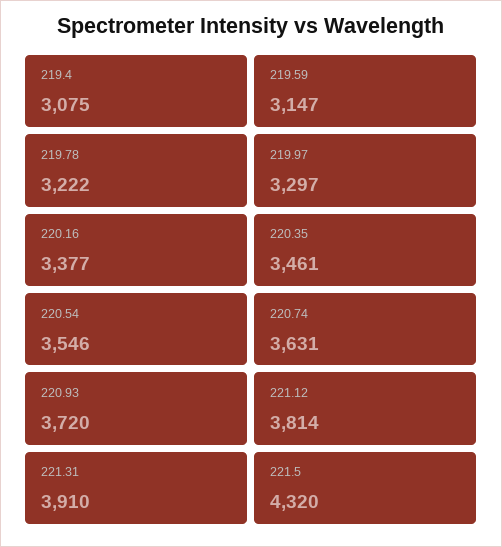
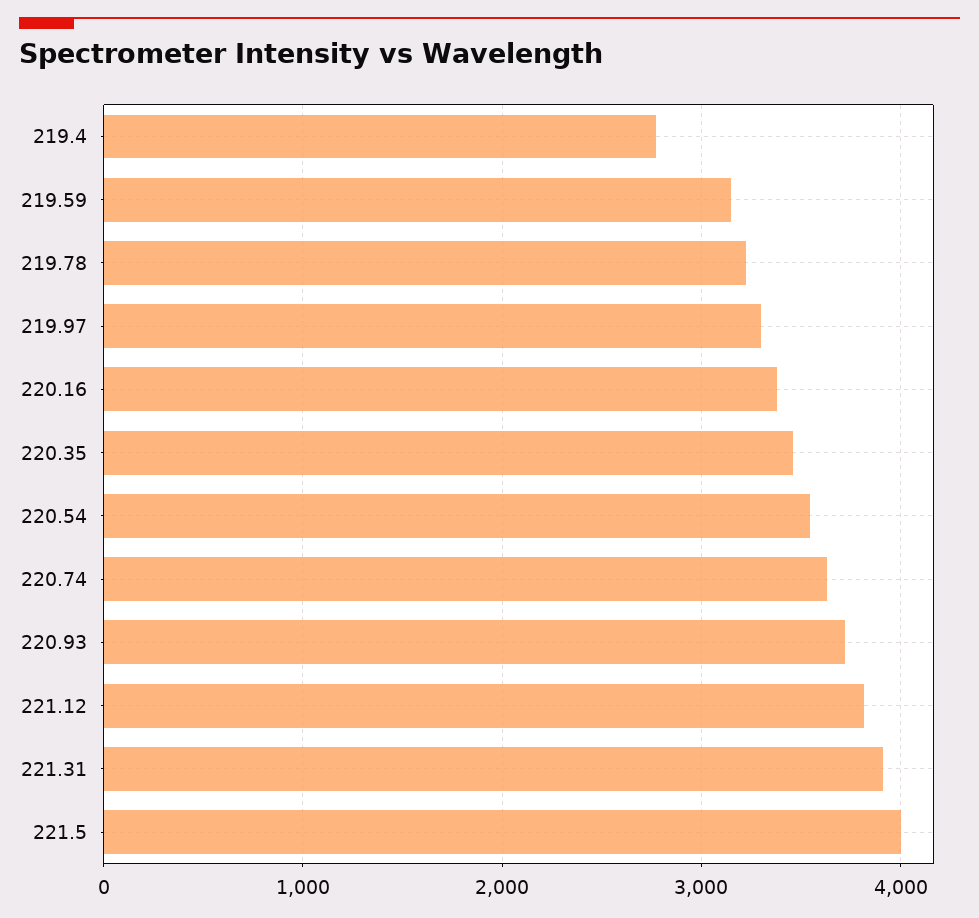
219.4: 3075 -> 2800
221.5: 4320 -> 4000

